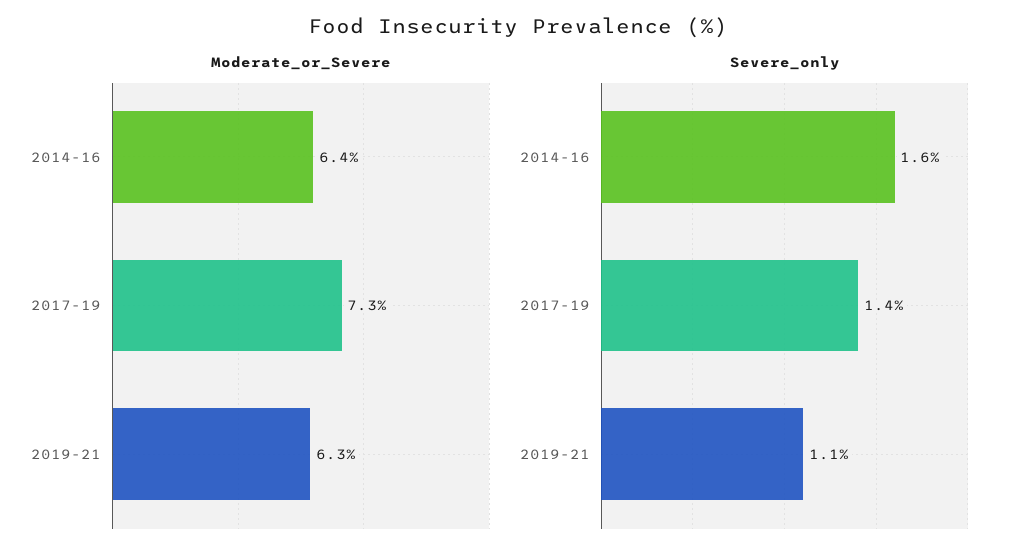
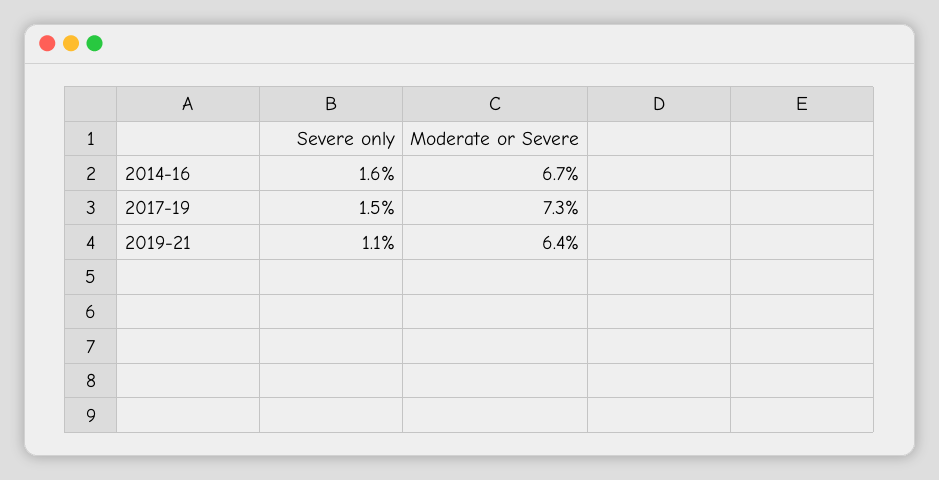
Moderate_or_Severe, 2014-16: 6.4 -> 6.7
Moderate_or_Severe, 2019-21: 6.3 -> 6.4
Severe_only, 2017-19: 1.4 -> 1.5

